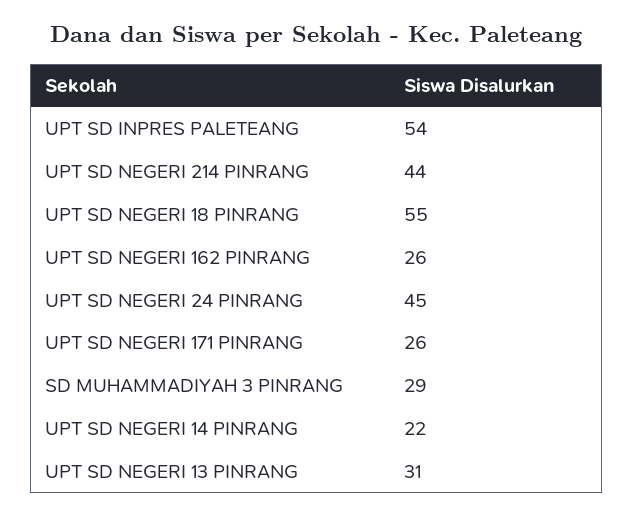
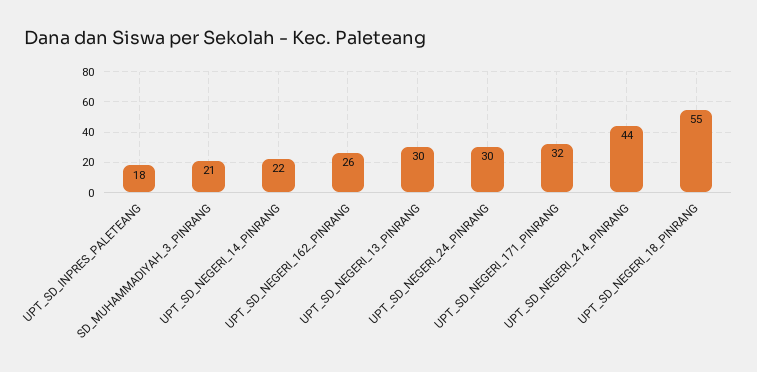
UPT SD INPRES PALETEANG: 54 -> 18
UPT SD NEGERI 24 PINRANG: 45 -> 30
UPT SD NEGERI 171 PINRANG: 26 -> 32
SD MUHAMMADIYAH 3 PINRANG: 29 -> 21
UPT SD NEGERI 13 PINRANG: 31 -> 30

